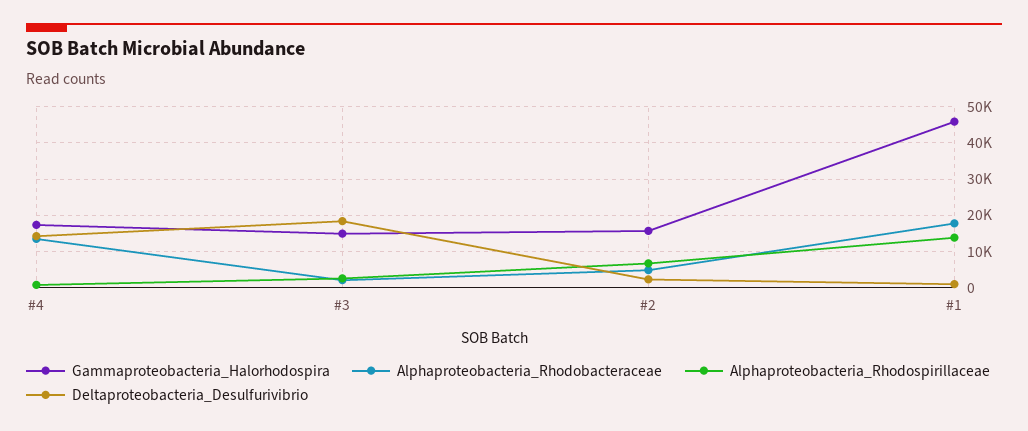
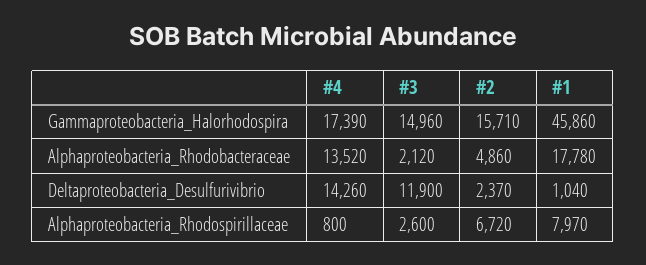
Deltaproteobacteria_Desulfurivibrio, #3: 18000 -> 11900
Alphaproteobacteria_Rhodospirillaceae, #1: 14000 -> 7970

